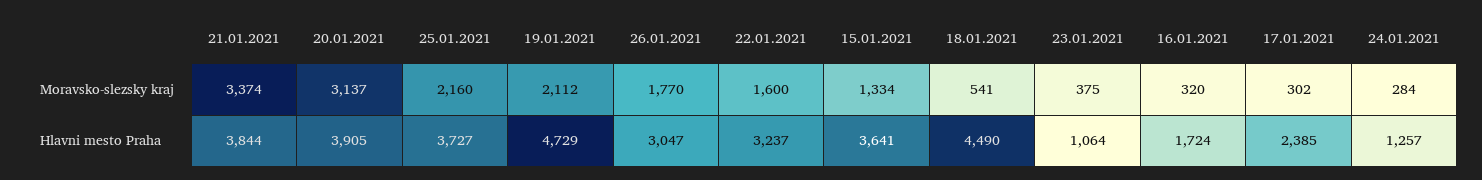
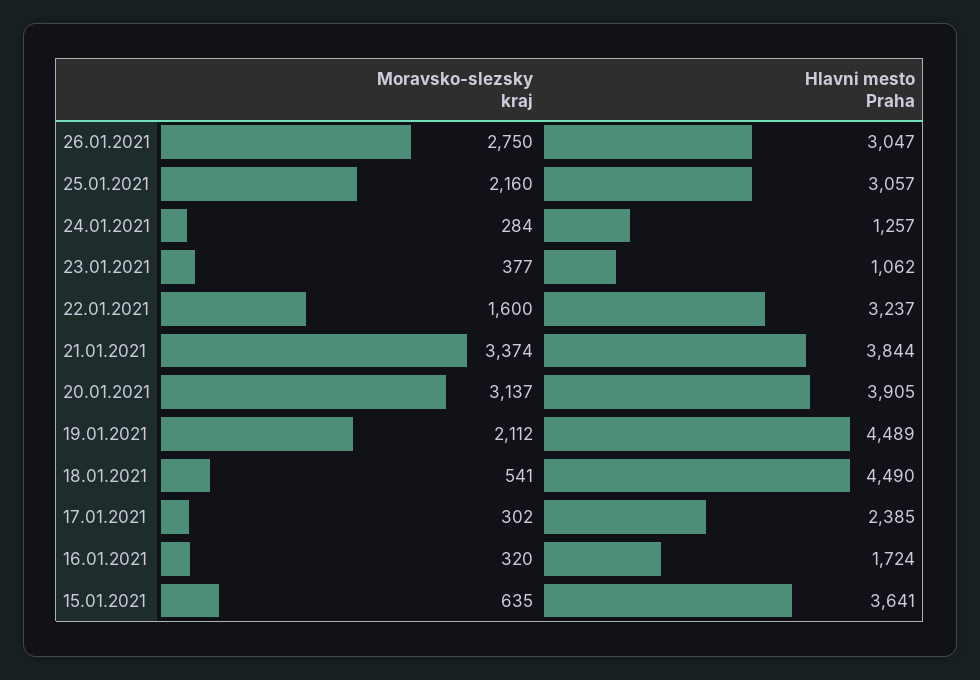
26.01.2021, Moravsko-slezsky kraj: 1770 -> 2750
15.01.2021, Moravsko-slezsky kraj: 1334 -> 635
23.01.2021, Moravsko-slezsky kraj: 375 -> 377
25.01.2021, Hlavni mesto Praha: 3727 -> 3057
19.01.2021, Hlavni mesto Praha: 4729 -> 4489
23.01.2021, Hlavni mesto Praha: 1064 -> 1062

